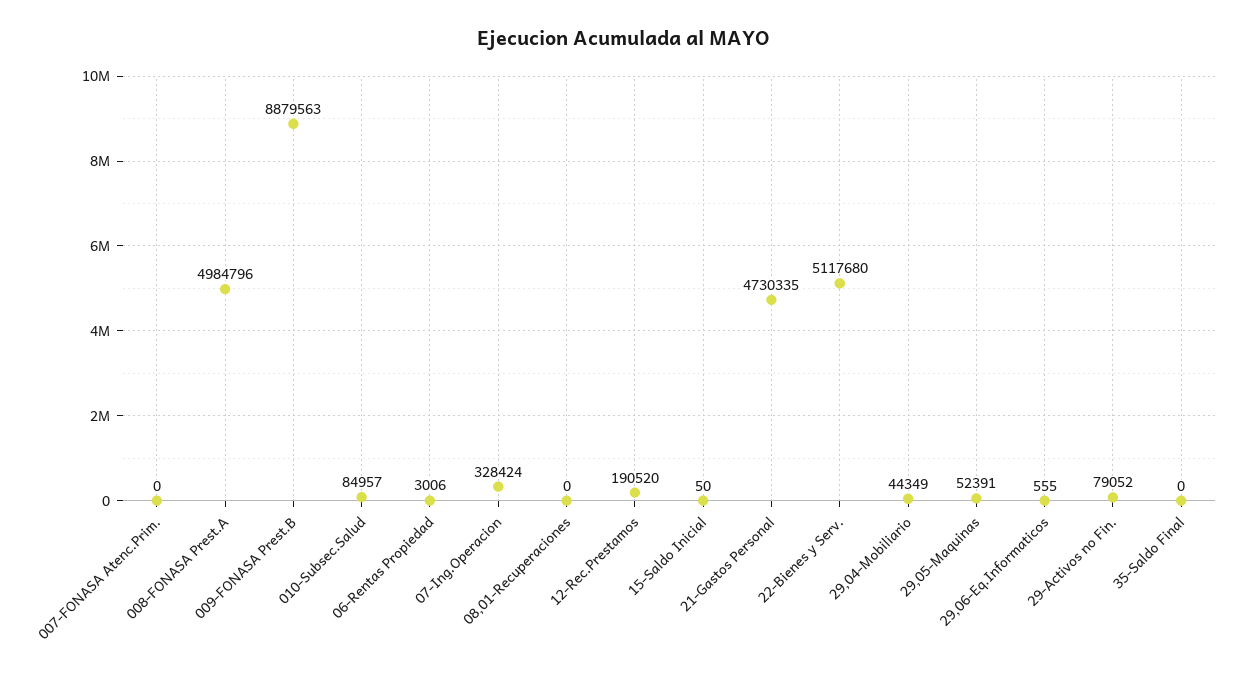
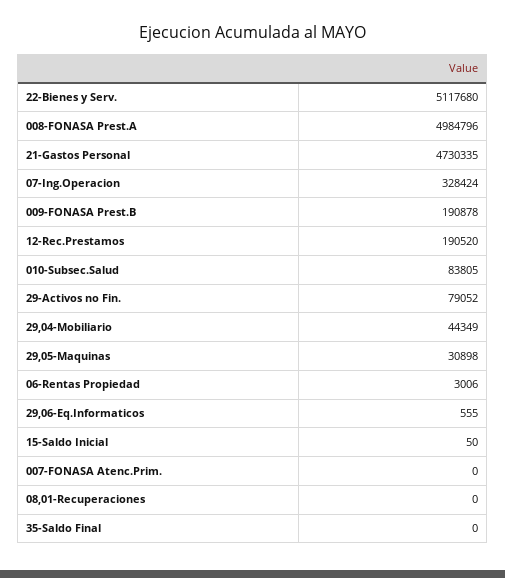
009-FONASA Prest.B: 8879563 -> 190878
010-Subsec.Salud: 84957 -> 83805
29,05-Maquinas: 52391 -> 30898

